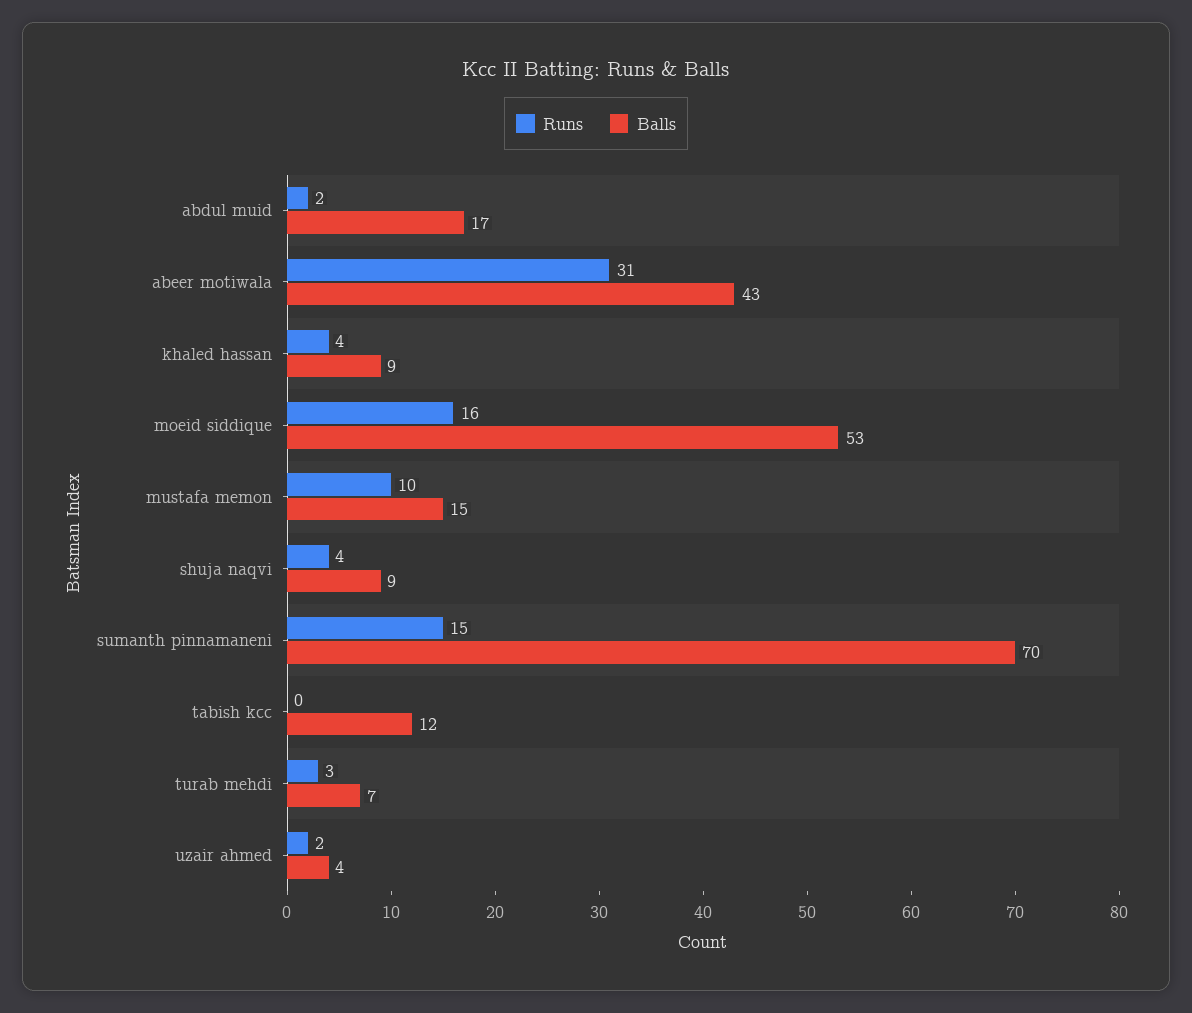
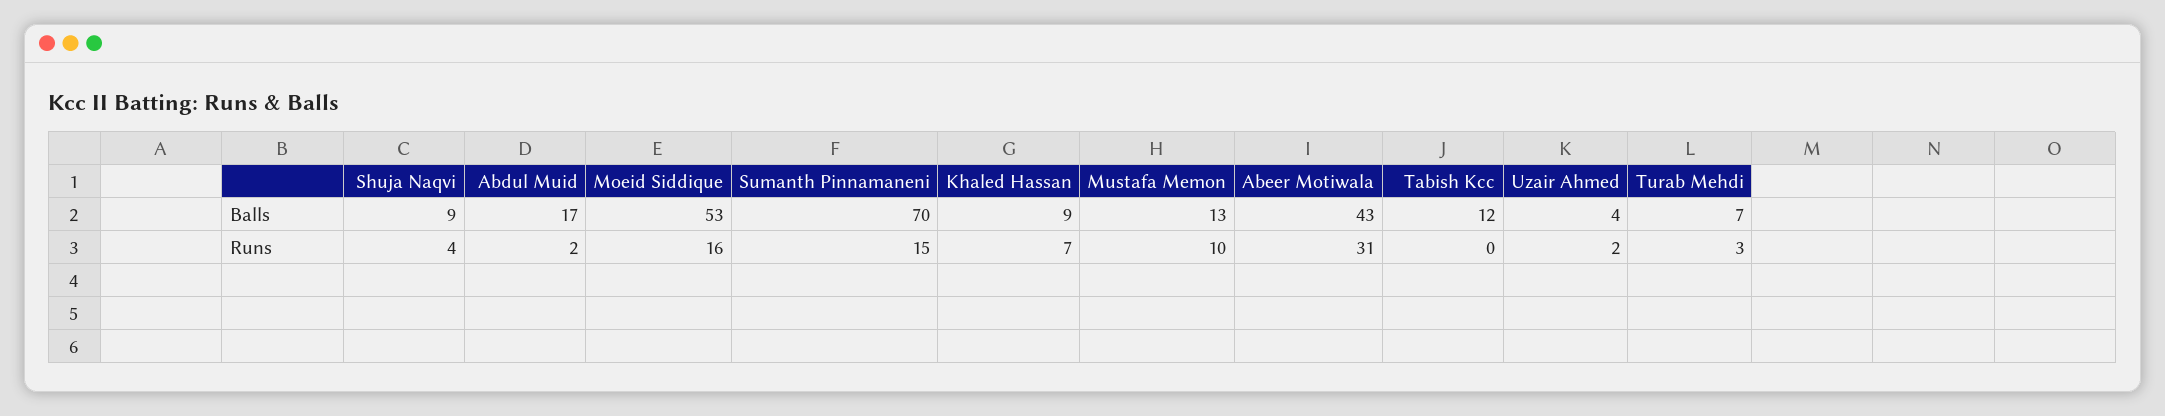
Runs, khaled hassan: 4 -> 7
Balls, mustafa memon: 15 -> 13

